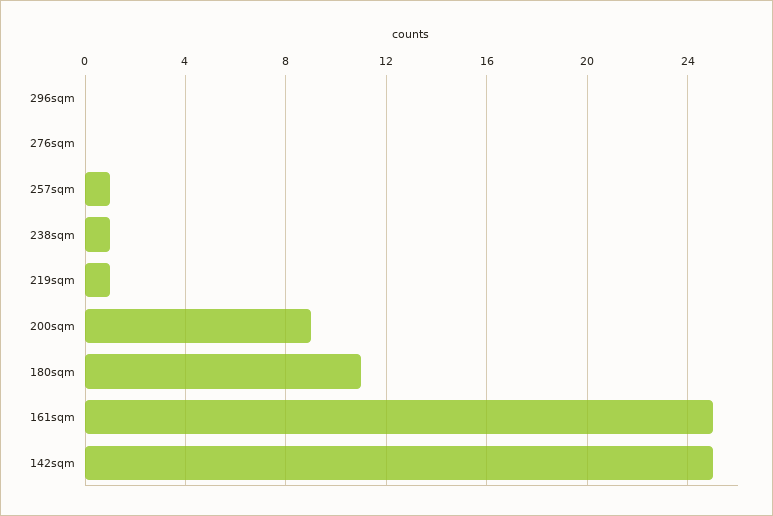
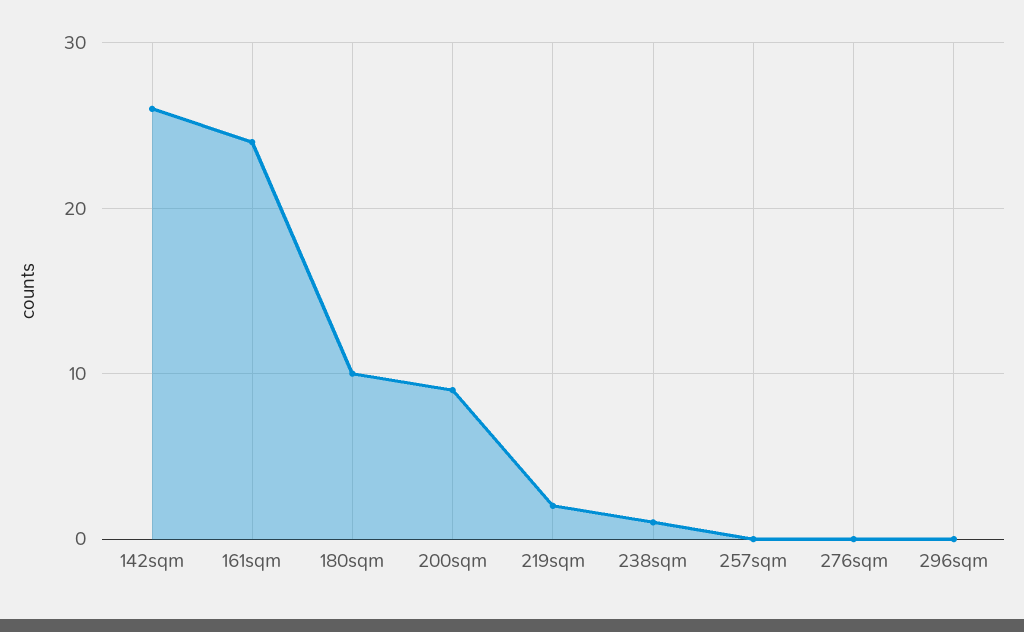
257sqm: 1 -> 0
219sqm: 1 -> 2
180sqm: 11 -> 10
161sqm: 25 -> 24
142sqm: 25 -> 26

